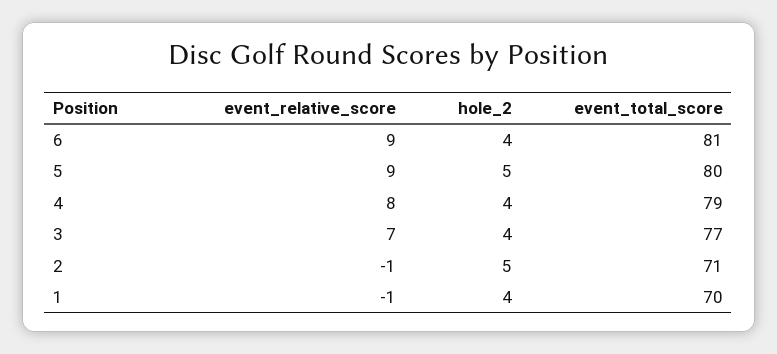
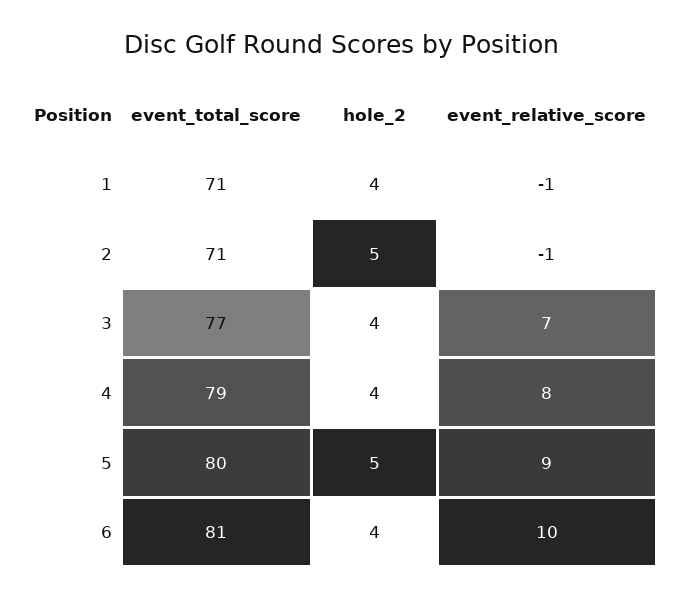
event_relative_score, 6: 9 -> 10
event_total_score, 1: 70 -> 71

